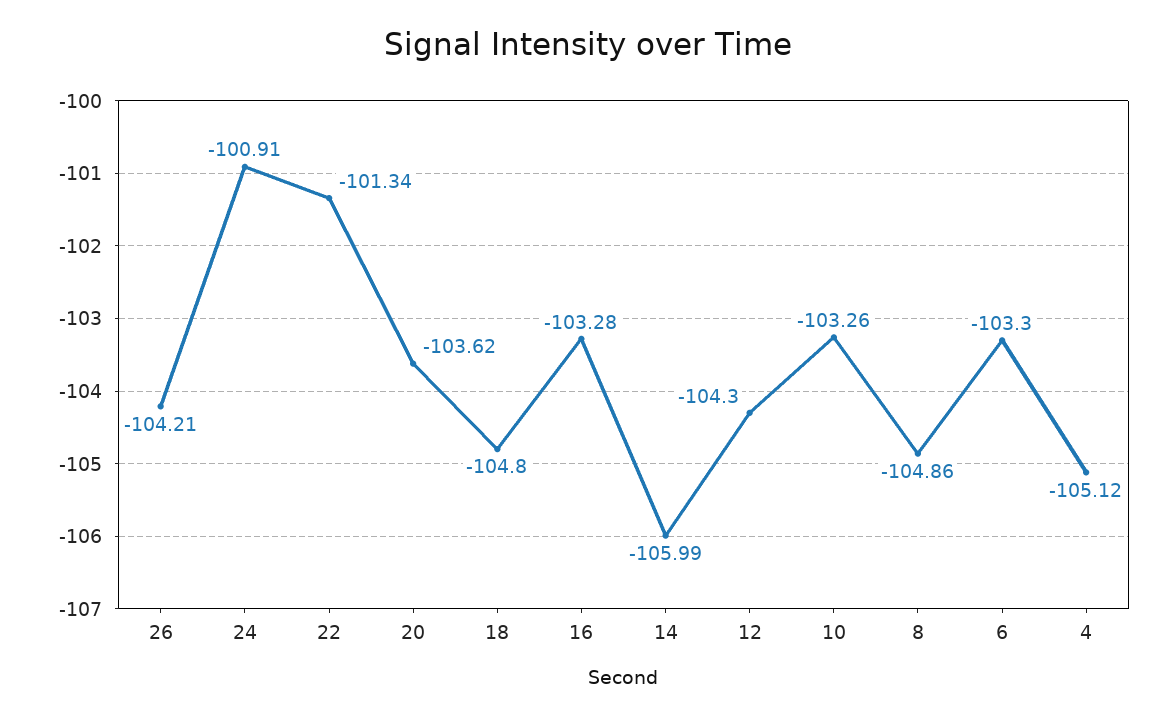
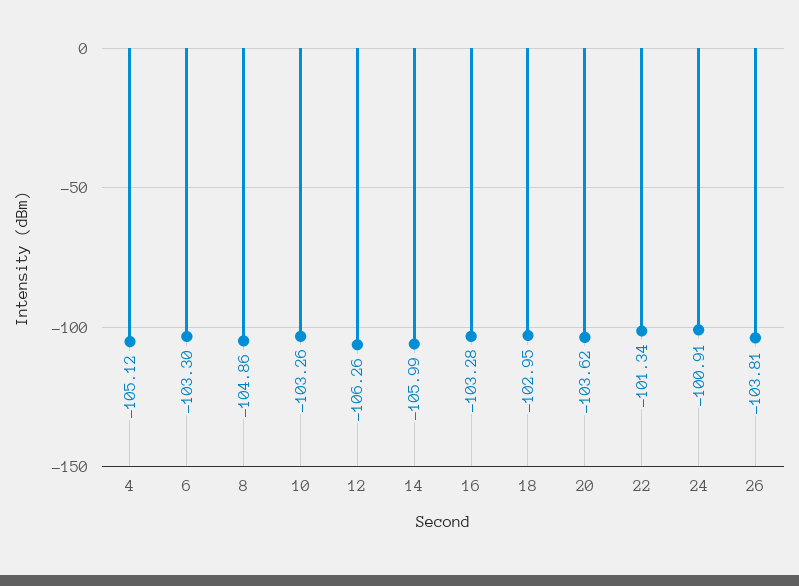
26: -104.21 -> -103.81
18: -104.8 -> -102.95
12: -104.3 -> -106.26

